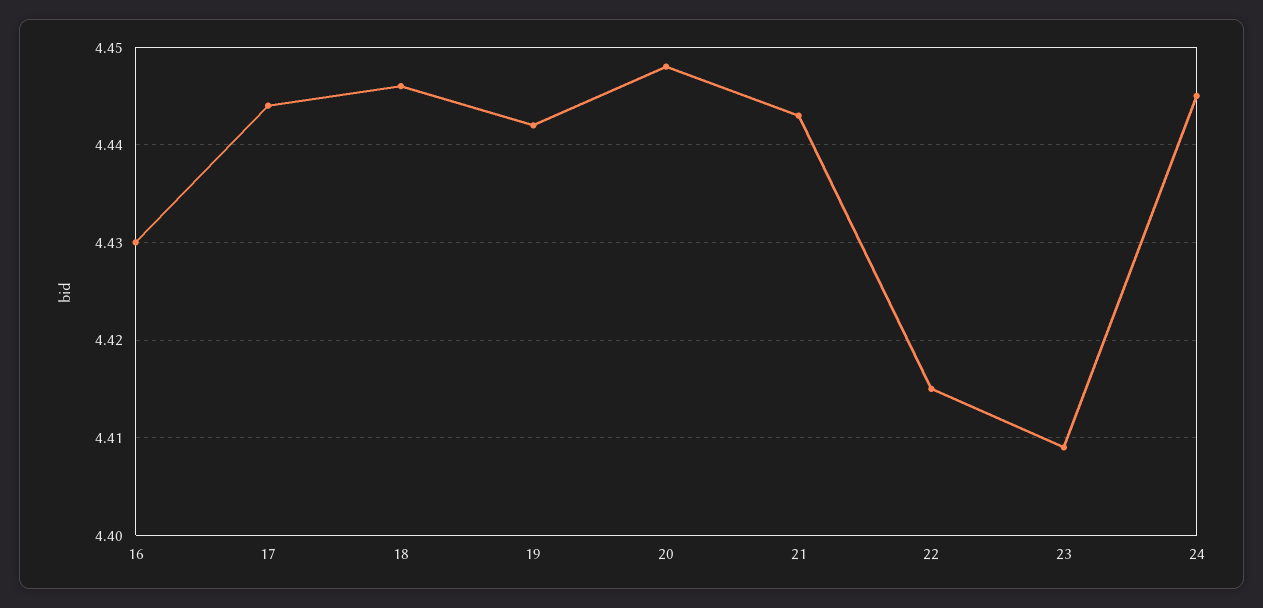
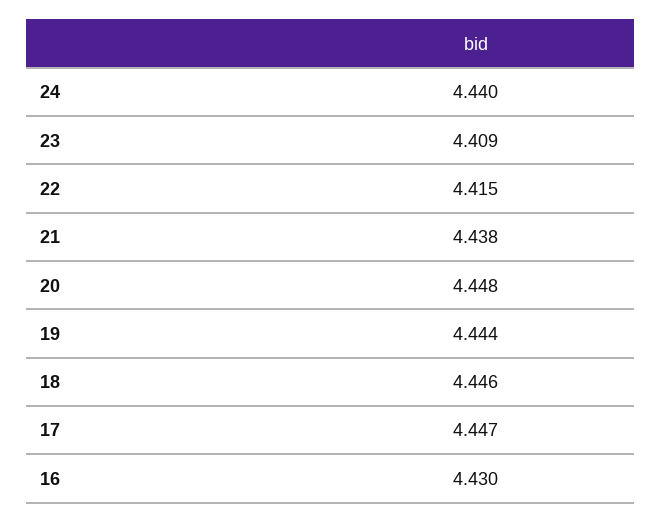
17: 4.444 -> 4.447
19: 4.442 -> 4.444
21: 4.443 -> 4.438
24: 4.445 -> 4.44

